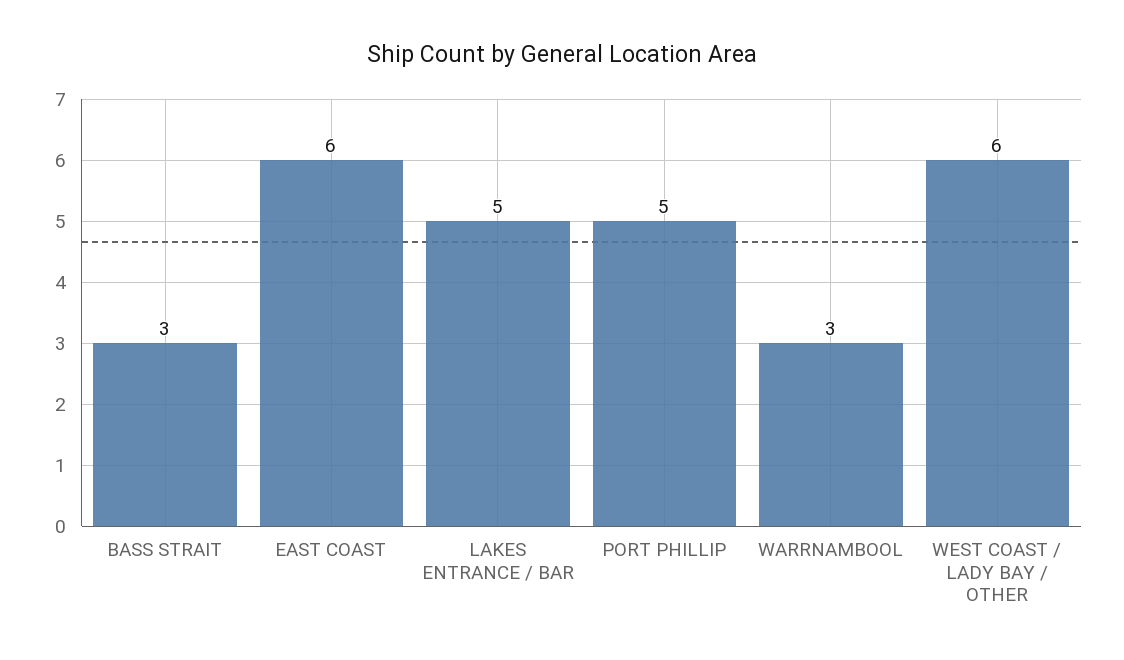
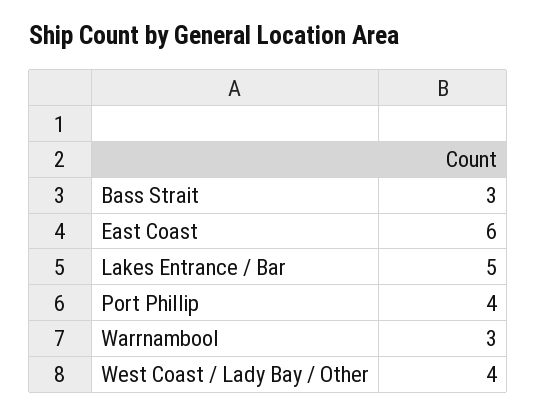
PORT PHILLIP: 5 -> 4
WEST COAST / LADY BAY / OTHER: 6 -> 4

